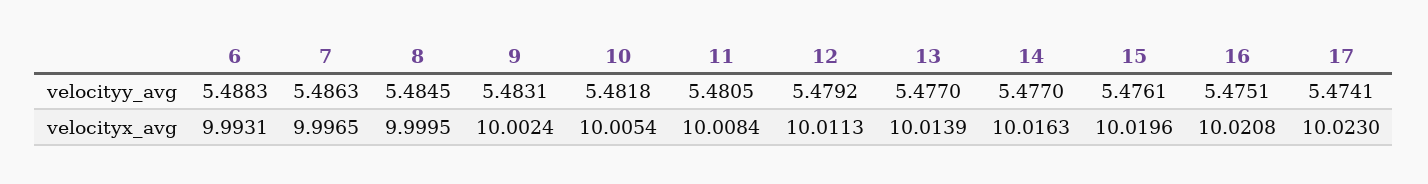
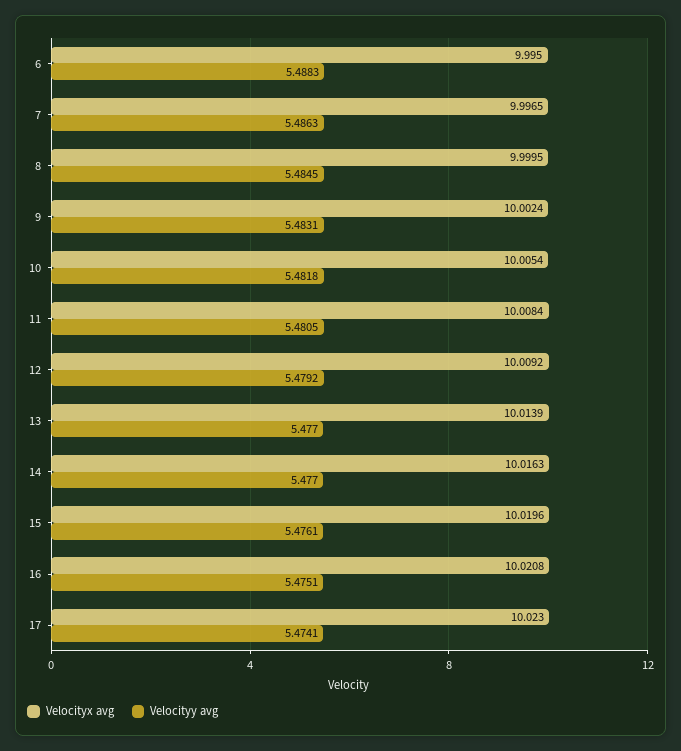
velocityx_avg, 6: 9.9931 -> 9.995
velocityx_avg, 12: 10.0113 -> 10.0092

